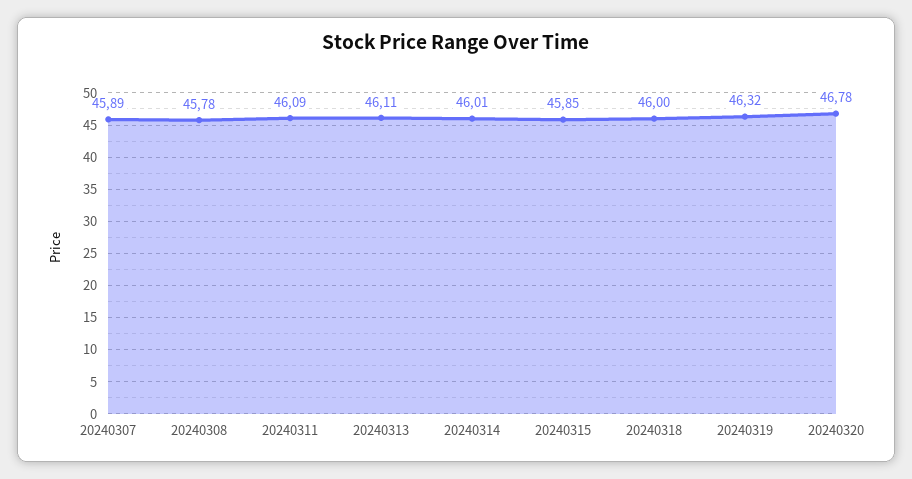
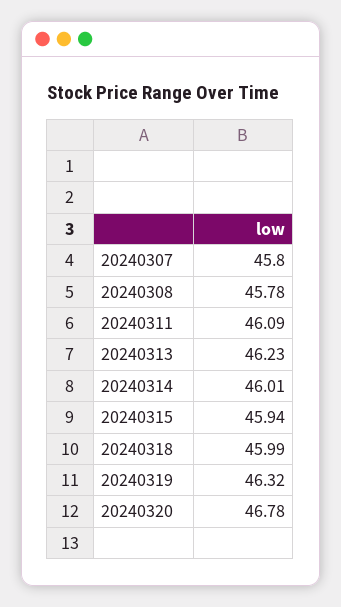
20240307: 45.89 -> 45.8
20240313: 46.11 -> 46.23
20240315: 45.85 -> 45.94
20240318: 46 -> 45.99

